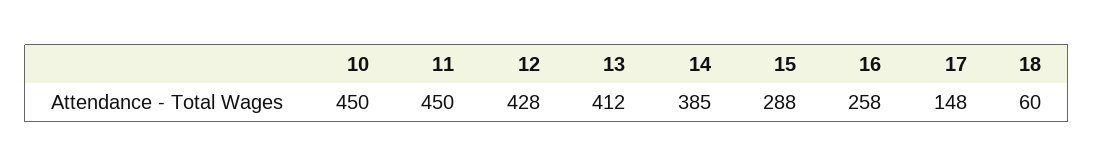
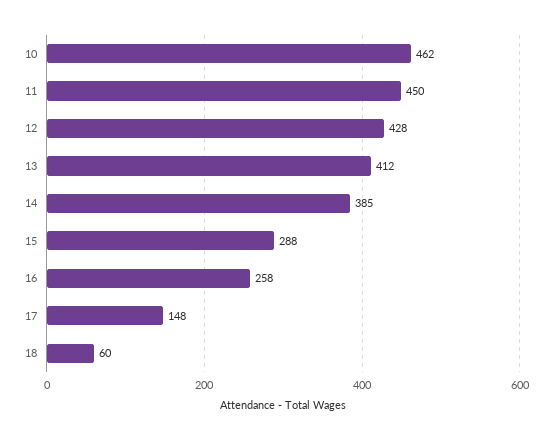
10: 450 -> 462

